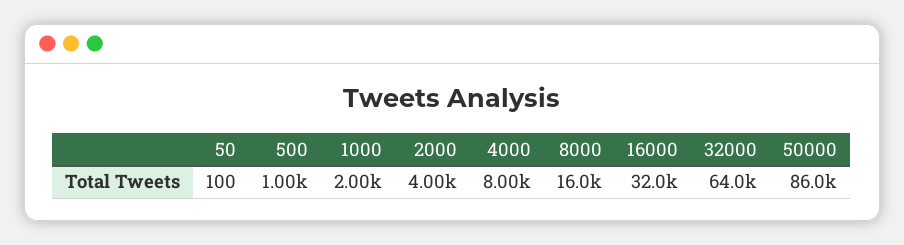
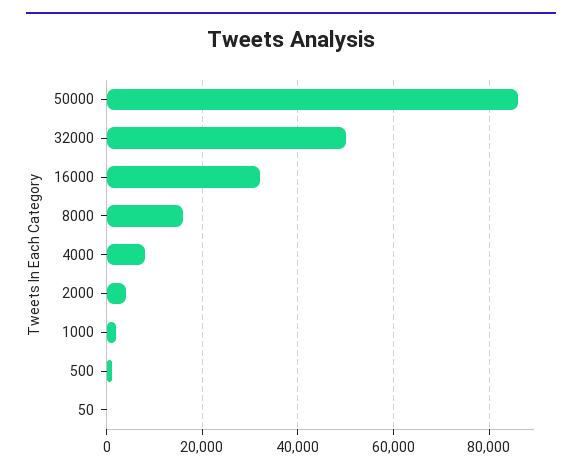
32000: 64000 -> 50000

